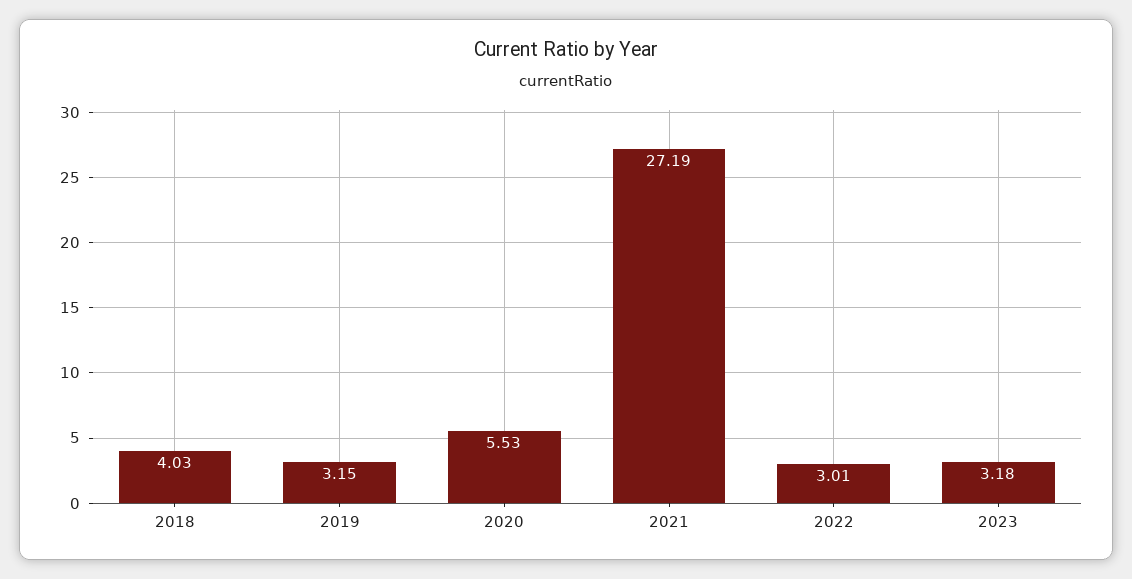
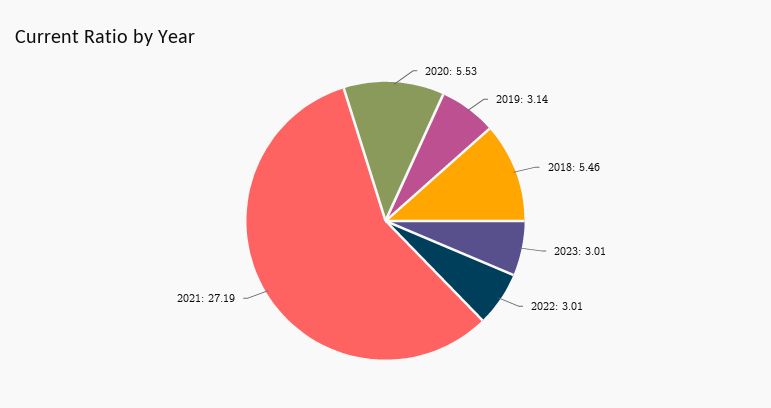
2018: 4.03 -> 5.46
2019: 3.15 -> 3.14
2023: 3.18 -> 3.01

